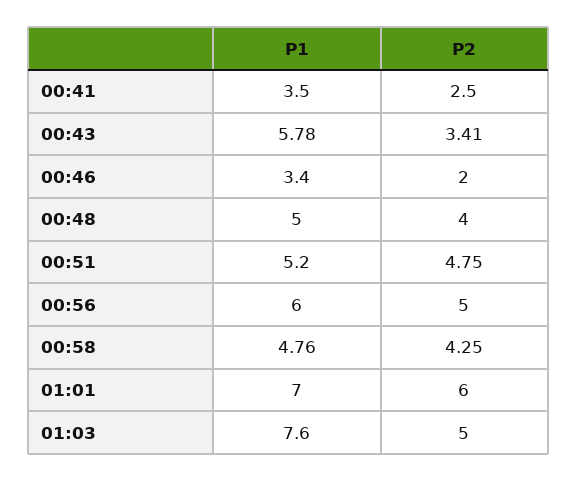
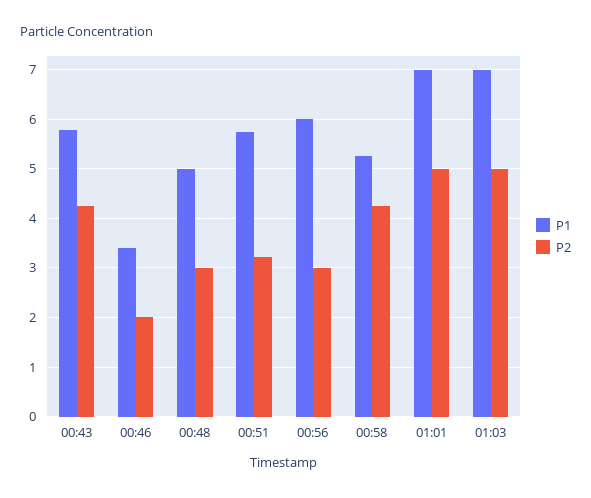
P1, 00:41: 3.5 -> none
P2, 00:41: 2.5 -> none
P2, 00:43: 3.41 -> 4.2
P2, 00:48: 4 -> 3
P1, 00:51: 5.2 -> 5.8
P2, 00:51: 4.75 -> 3.2
P2, 00:56: 5 -> 3
P1, 00:58: 4.76 -> 5.2
P2, 01:01: 6 -> 5
P1, 01:03: 7.6 -> 7

